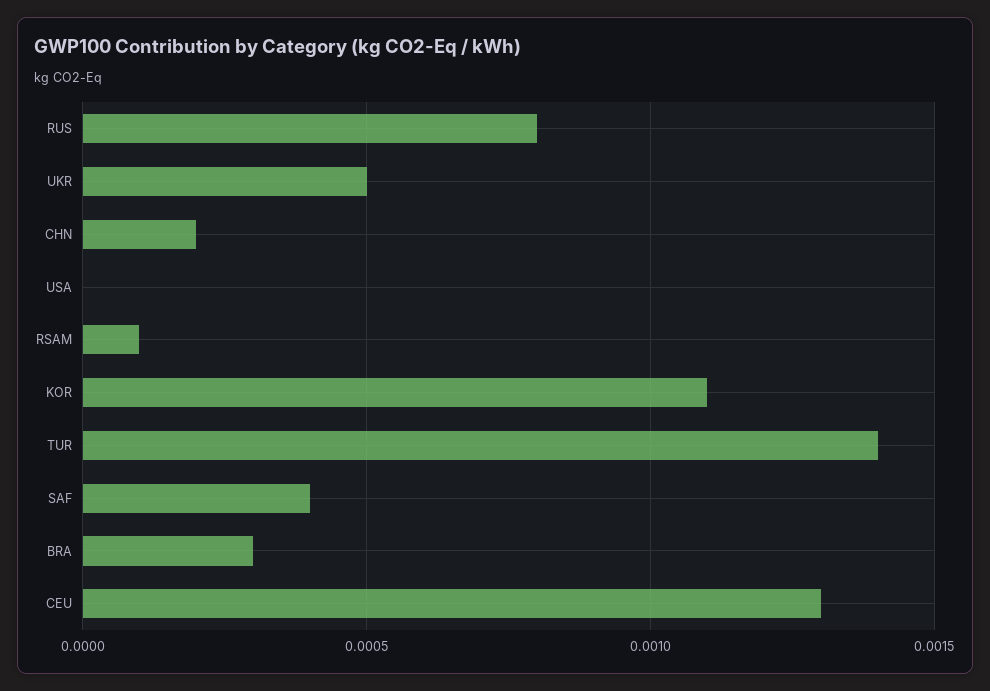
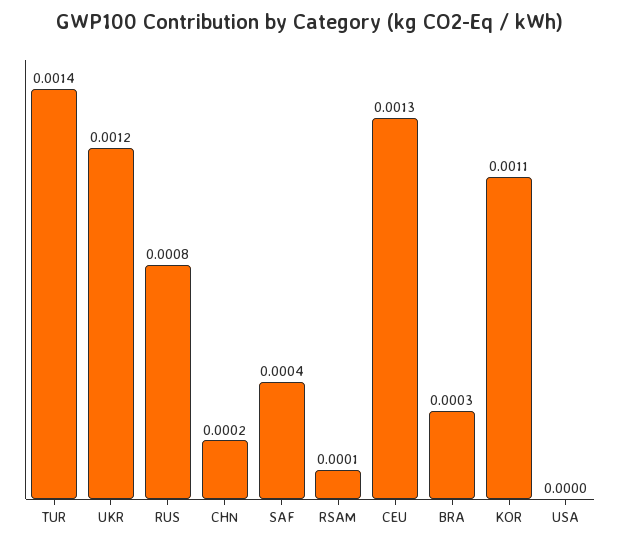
UKR: 0.0005 -> 0.0012

